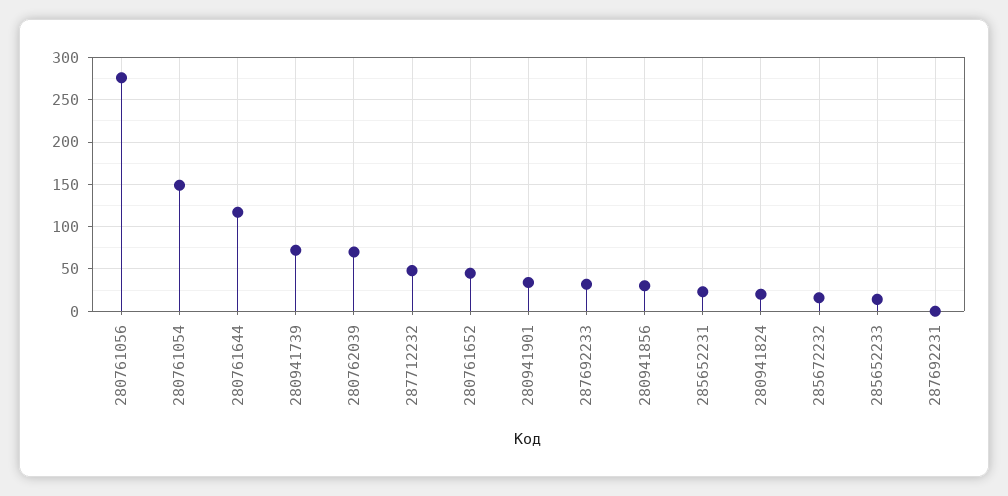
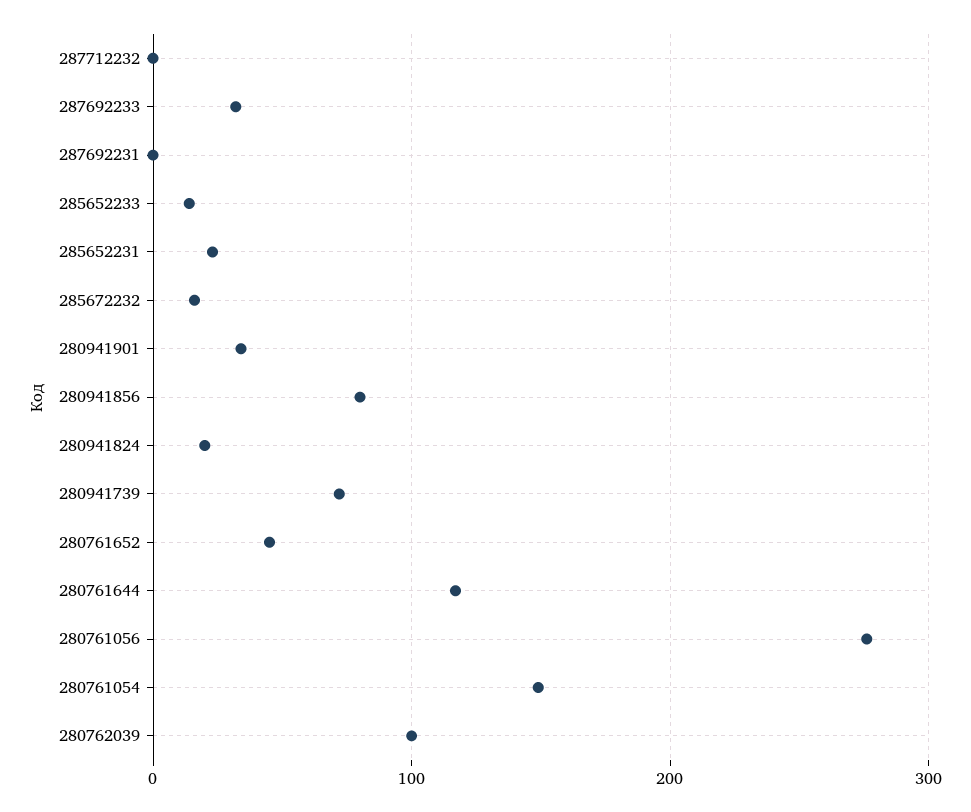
280762039: 70 -> 100
287712232: 50 -> 0
280941856: 30 -> 80

